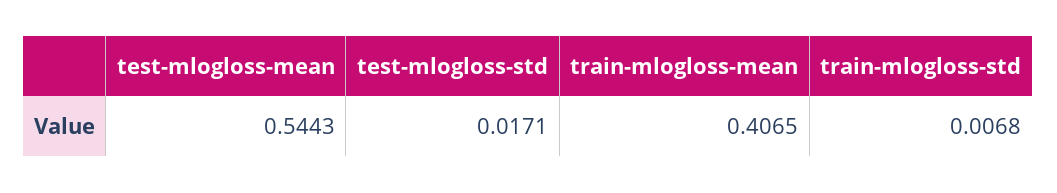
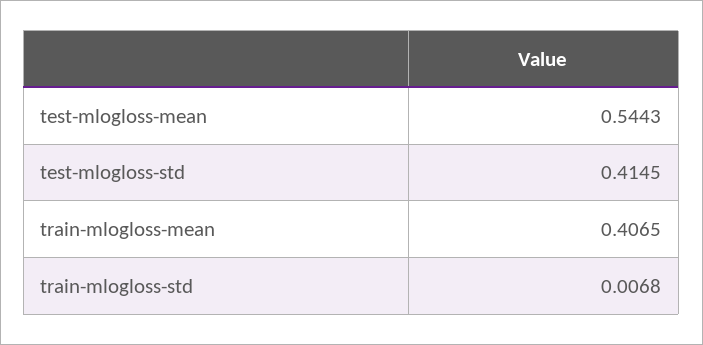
test-mlogloss-std: 0.0171 -> 0.4145

